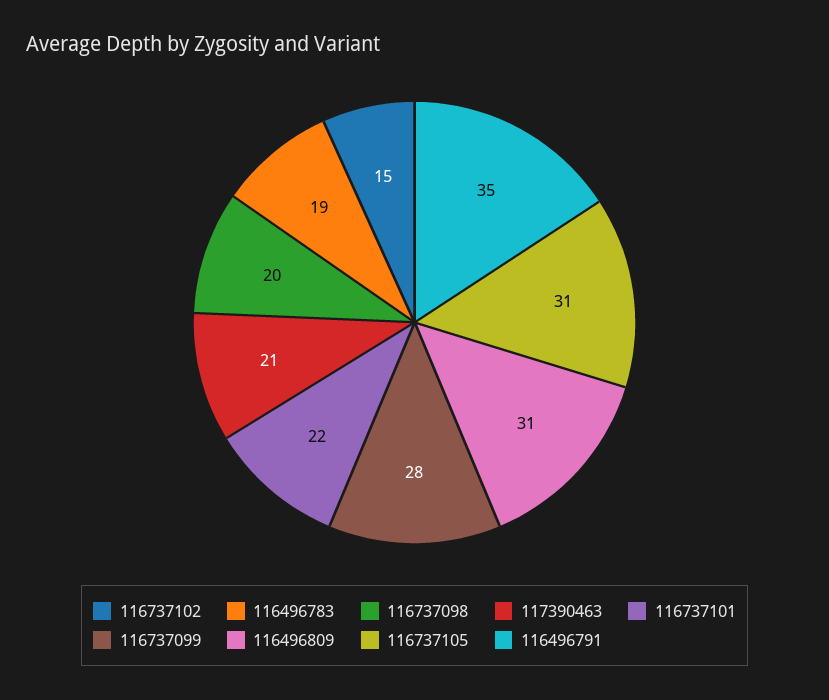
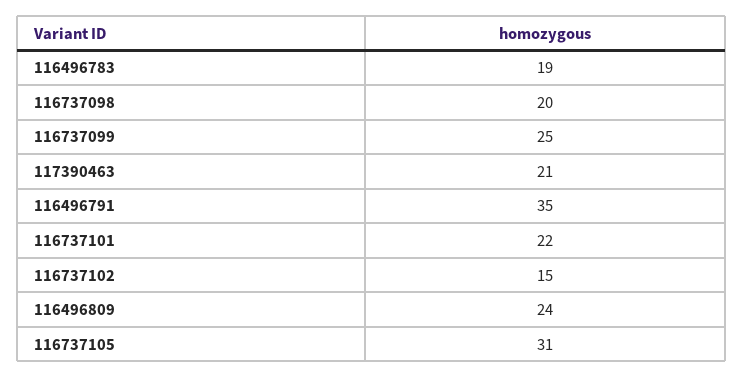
116737099: 28 -> 25
116496809: 31 -> 24

